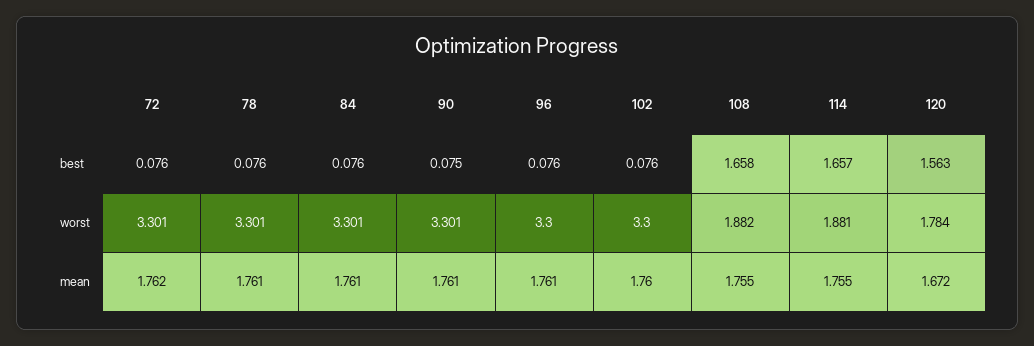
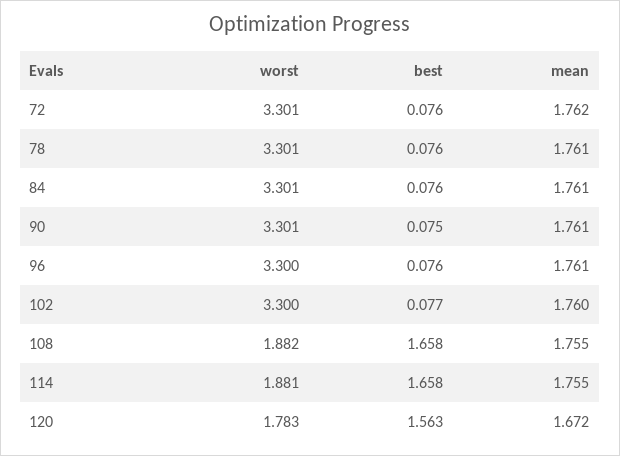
102, best: 0.076 -> 0.077
114, best: 1.657 -> 1.658
120, worst: 1.784 -> 1.783

